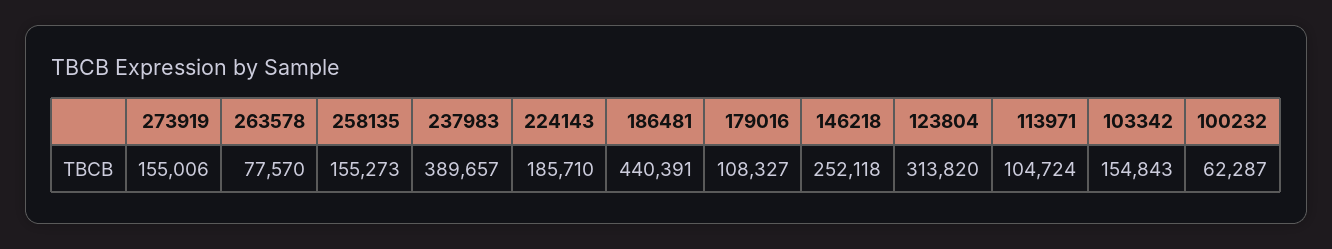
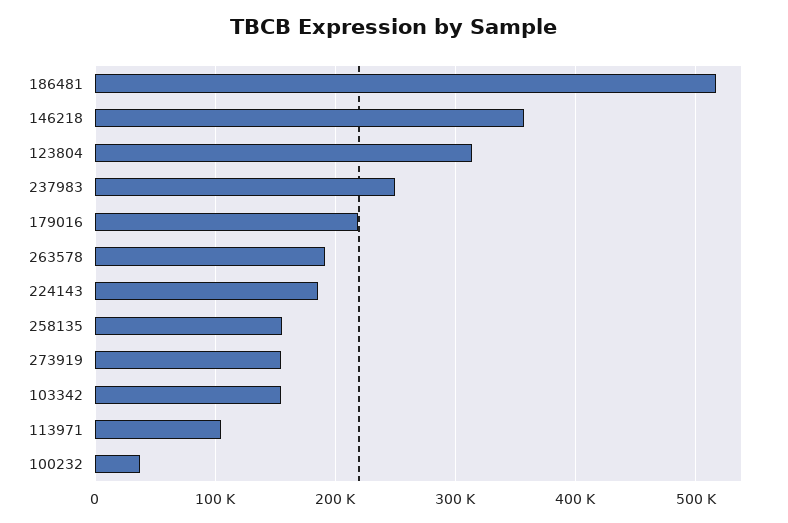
263578: 77570 -> 190000
237983: 389657 -> 250000
186481: 440391 -> 520000
179016: 108327 -> 220000
146218: 252118 -> 360000
100232: 62287 -> 40000

